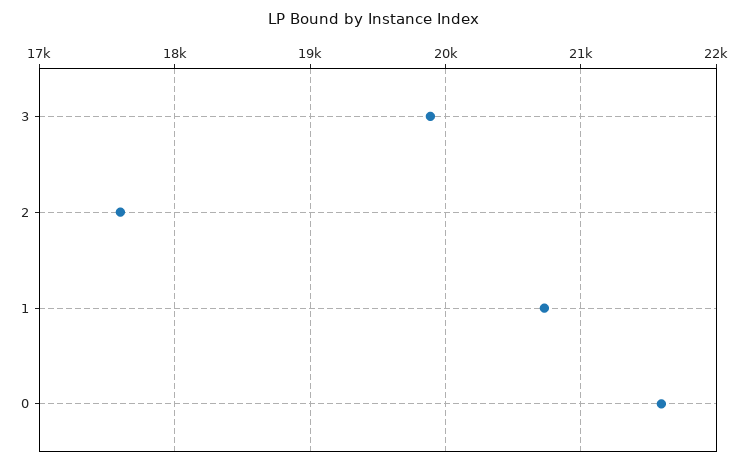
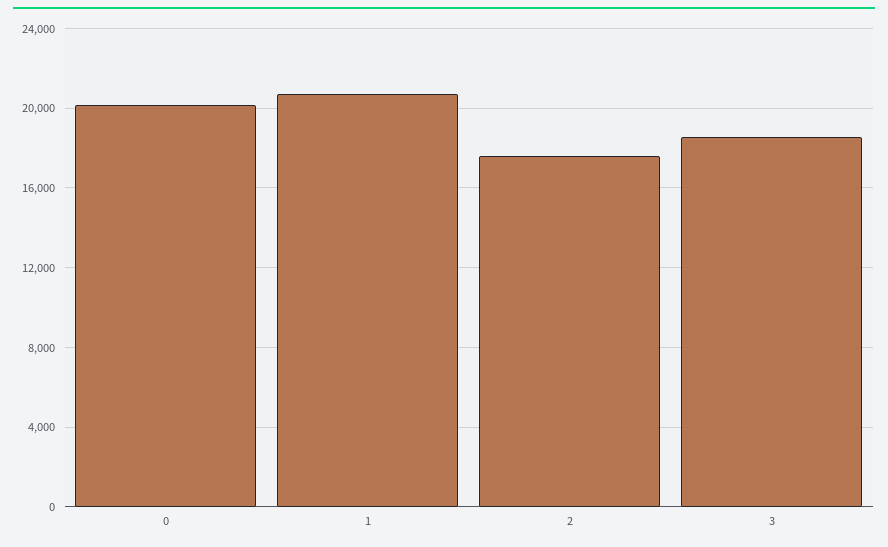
3: 19900 -> 18500
0: 21600 -> 20000

